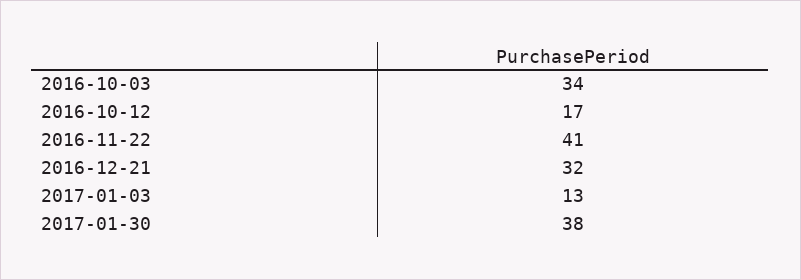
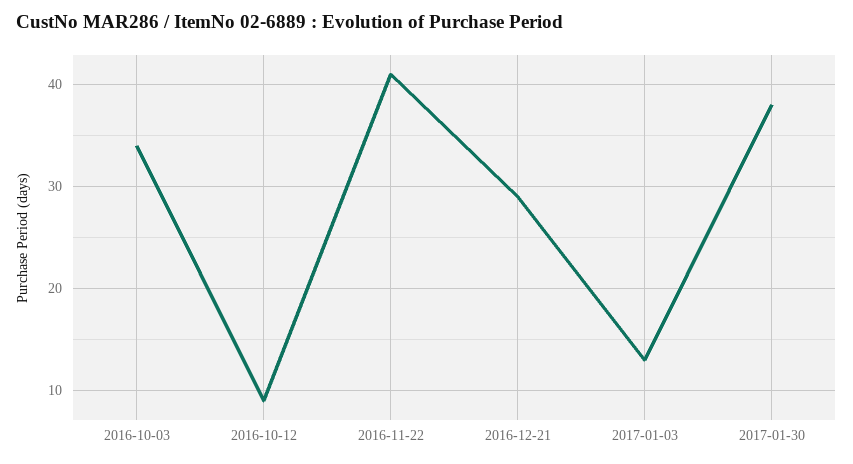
2016-10-12: 17 -> 9
2016-12-21: 32 -> 29

